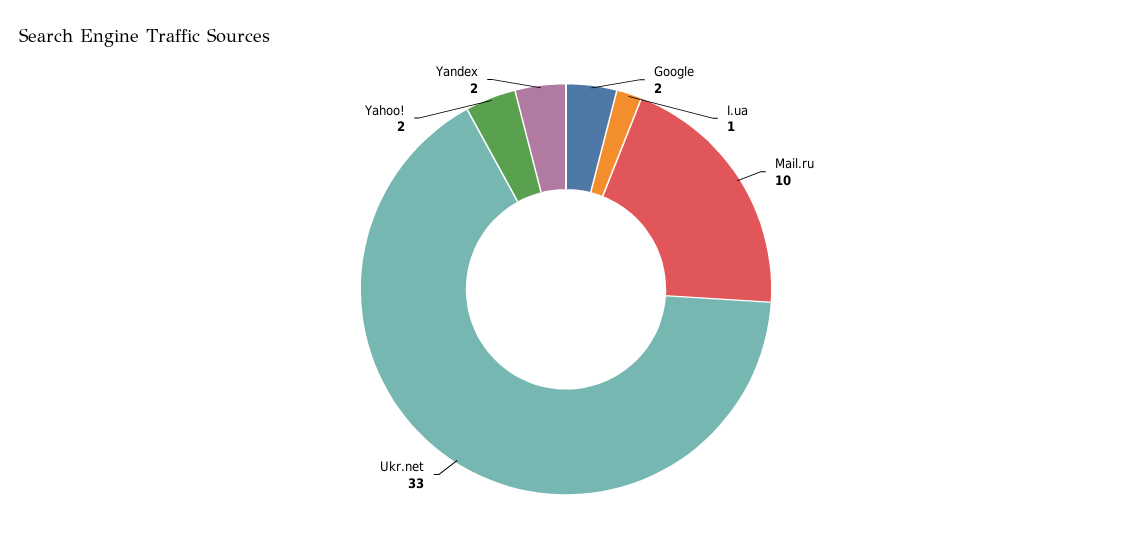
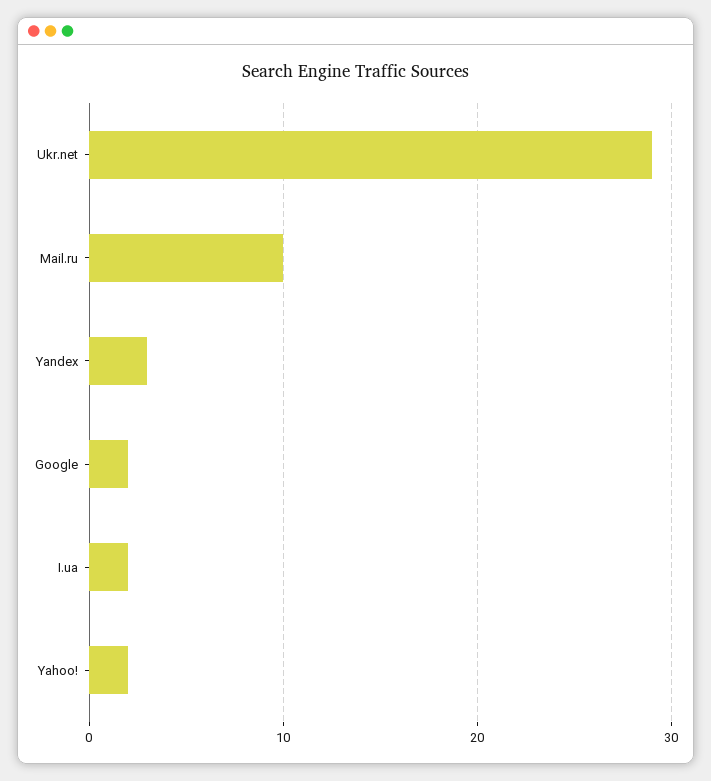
I.ua: 1 -> 2
Ukr.net: 33 -> 29
Yandex: 2 -> 3

